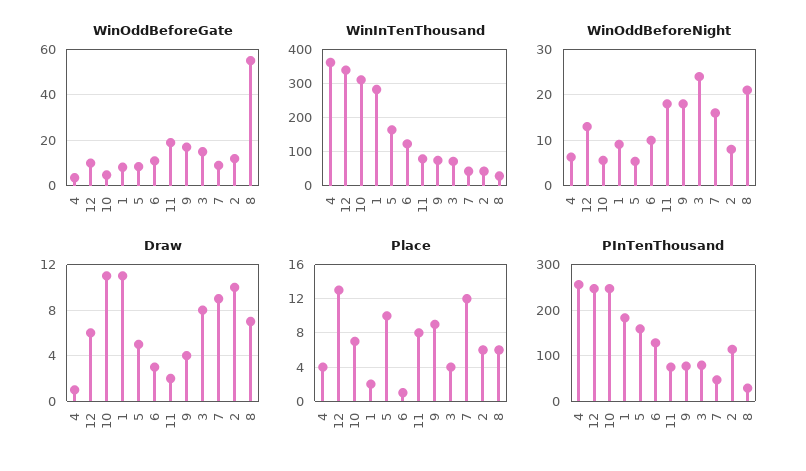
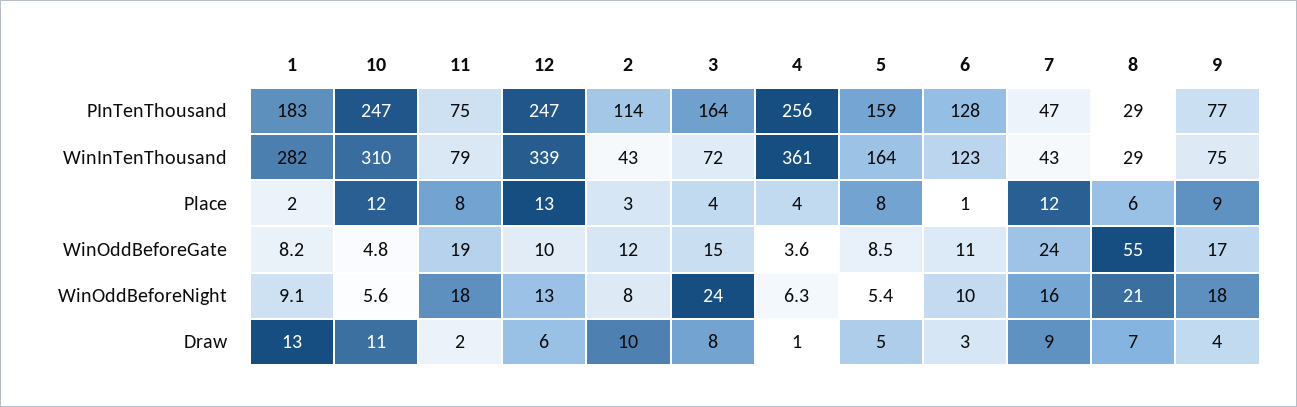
WinOddBeforeGate, 7: 10 -> 24
Draw, 1: 11 -> 13
Place, 10: 7 -> 12
Place, 5: 10 -> 8
Place, 2: 6 -> 3
PInTenThousand, 3: 80 -> 164

